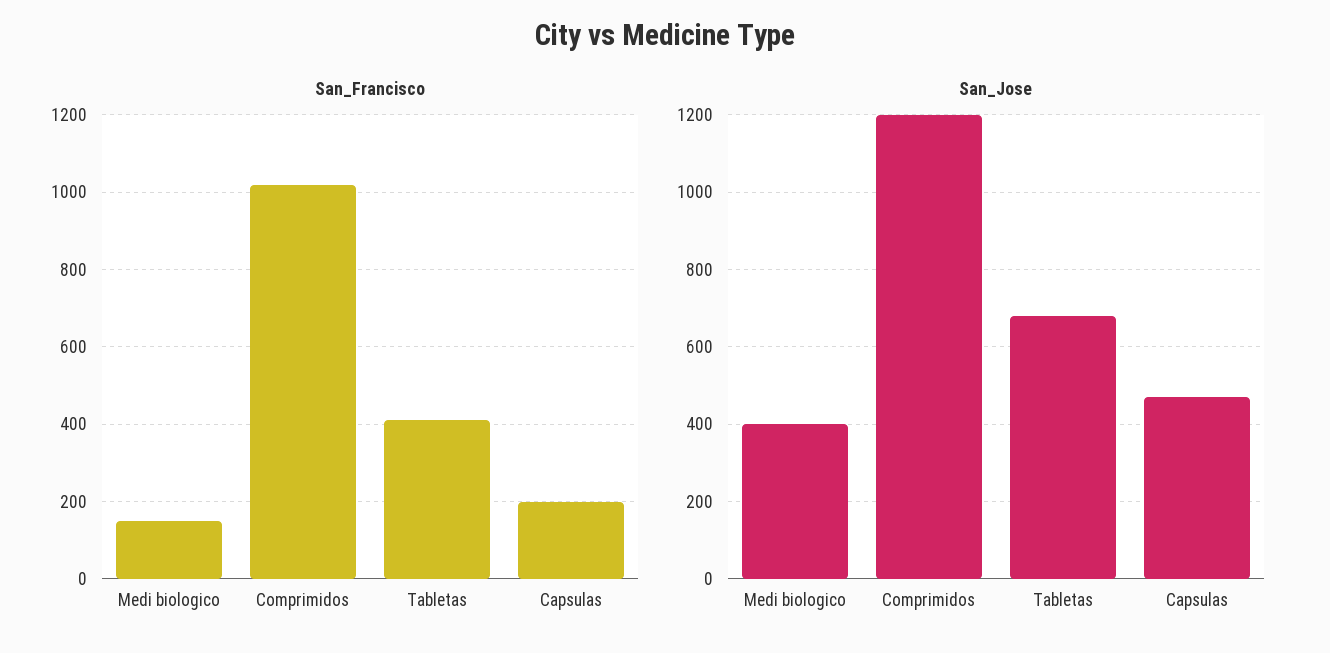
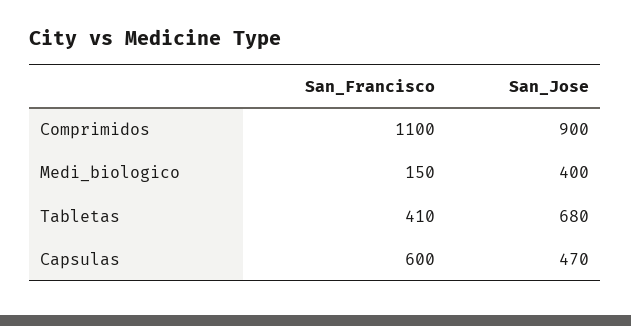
San_Francisco, Comprimidos: 1020 -> 1100
San_Francisco, Capsulas: 200 -> 600
San_Jose, Comprimidos: 1200 -> 900

